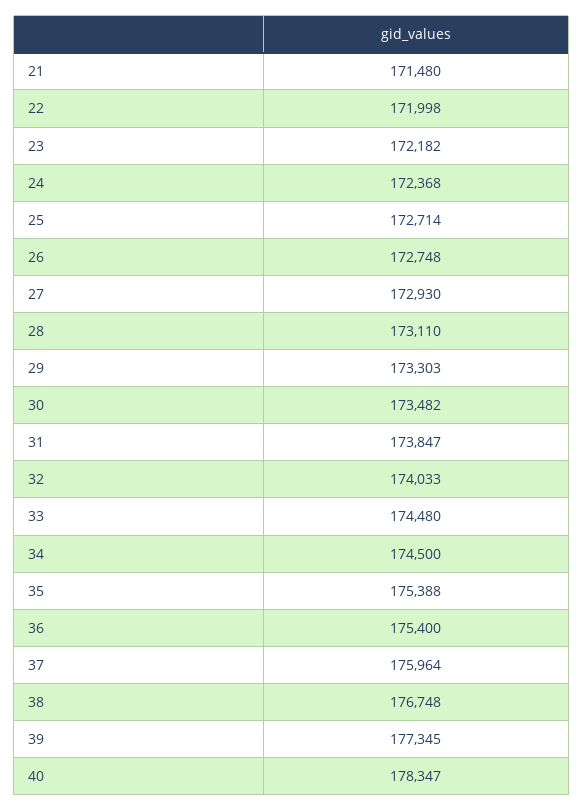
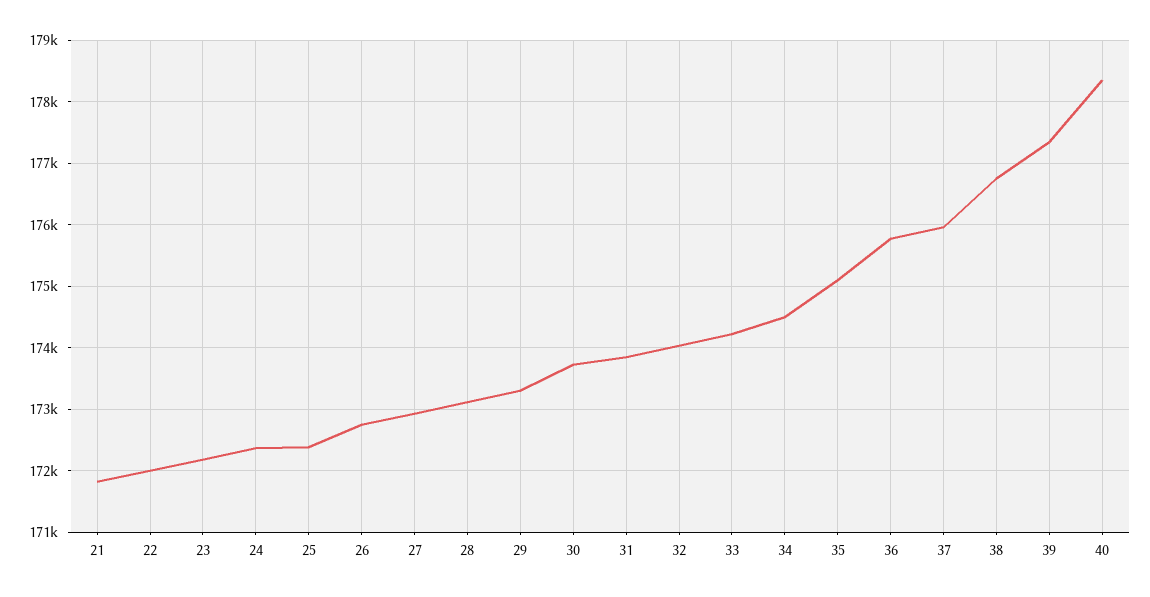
21: 171480 -> 171800
25: 172714 -> 172400
30: 173482 -> 173700
33: 174480 -> 174200
35: 175388 -> 175100
36: 175400 -> 175800

